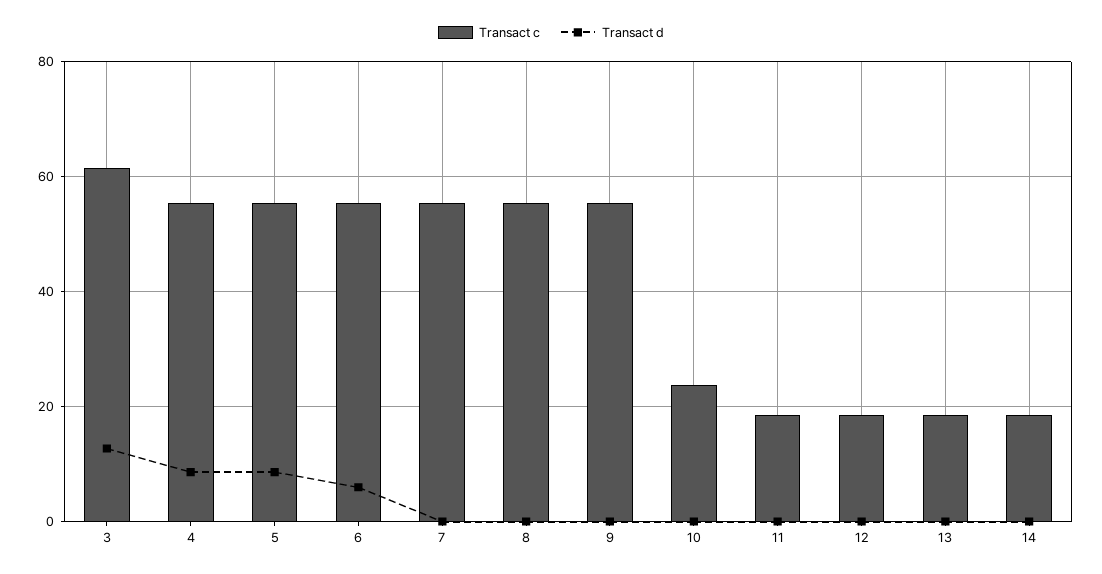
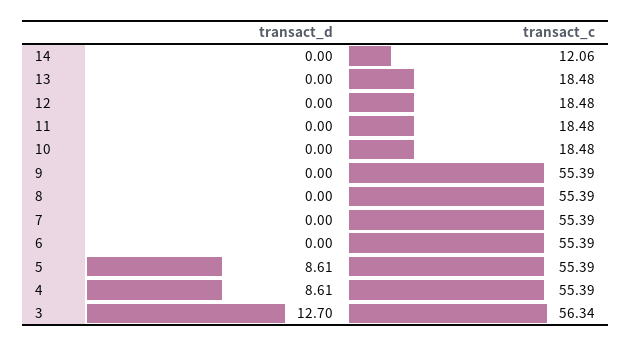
Transact c, 3: 62 -> 56.34
Transact d, 6: 6 -> 0
Transact c, 10: 24 -> 18.48
Transact c, 14: 18 -> 12.06

